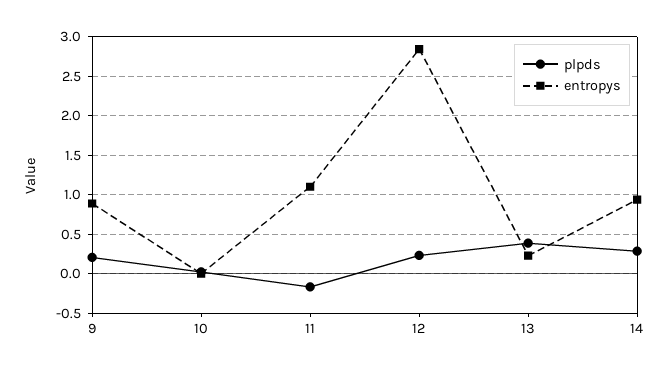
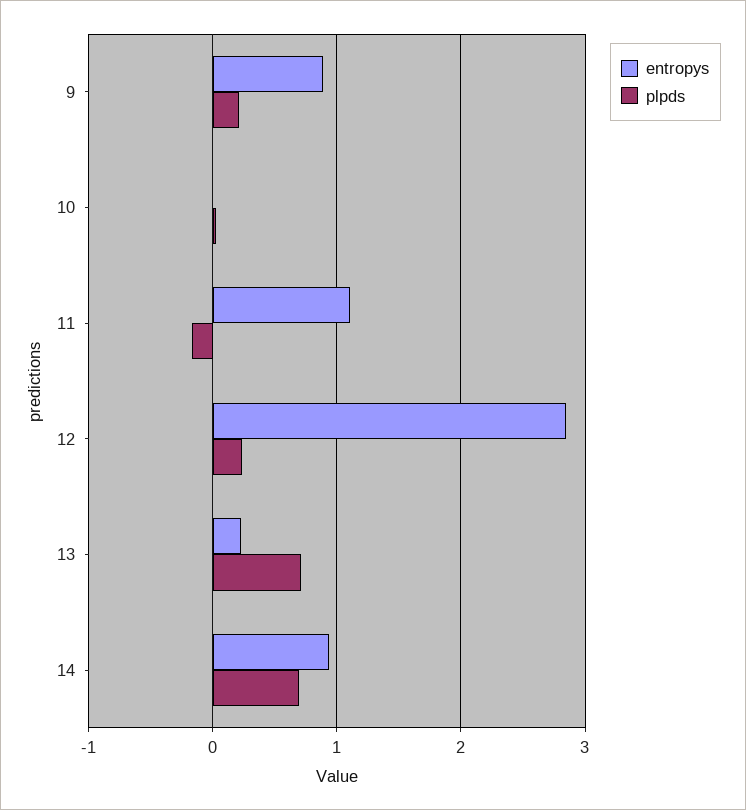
plpds, 13: 0.4 -> 0.7
plpds, 14: 0.3 -> 0.7

